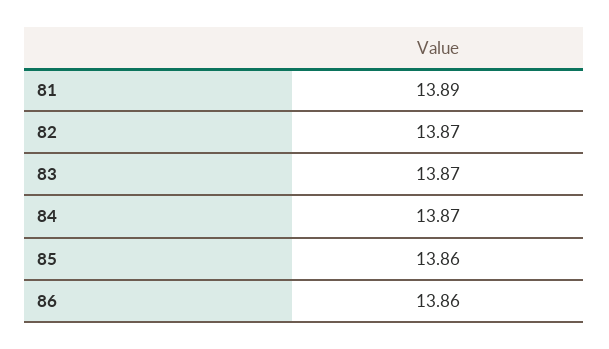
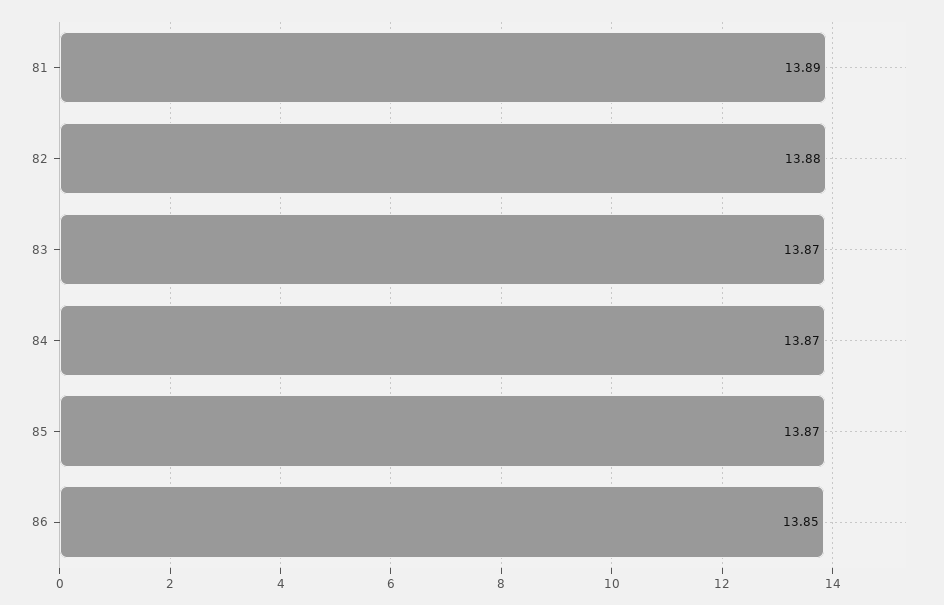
82: 13.87 -> 13.88
85: 13.86 -> 13.87
86: 13.86 -> 13.85

